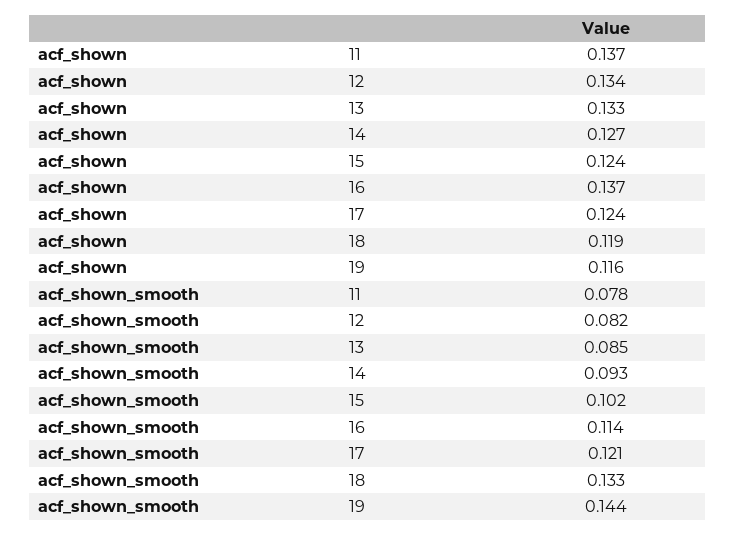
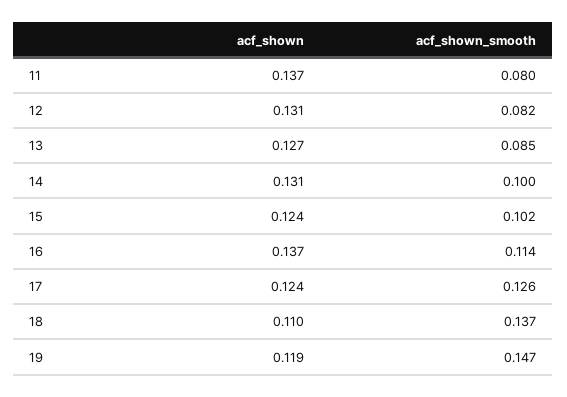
acf_shown, 12: 0.134 -> 0.131
acf_shown, 13: 0.133 -> 0.127
acf_shown, 14: 0.127 -> 0.131
acf_shown, 18: 0.119 -> 0.11
acf_shown, 19: 0.116 -> 0.119
acf_shown_smooth, 11: 0.078 -> 0.08
acf_shown_smooth, 14: 0.093 -> 0.1
acf_shown_smooth, 17: 0.121 -> 0.126
acf_shown_smooth, 18: 0.133 -> 0.137
acf_shown_smooth, 19: 0.144 -> 0.147

